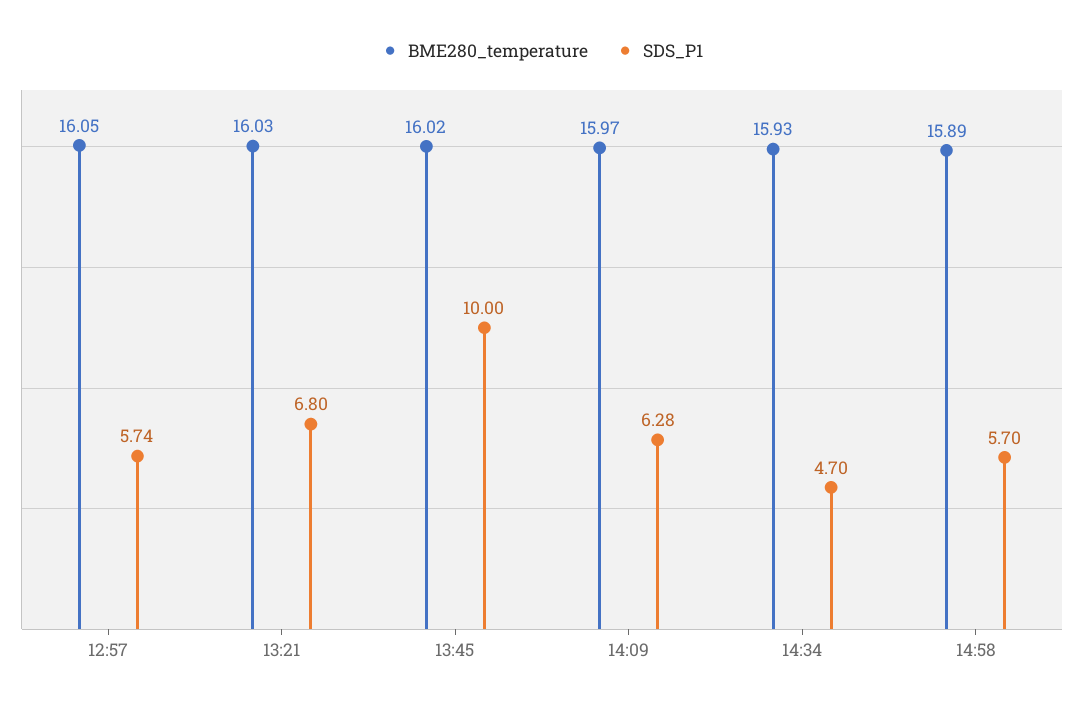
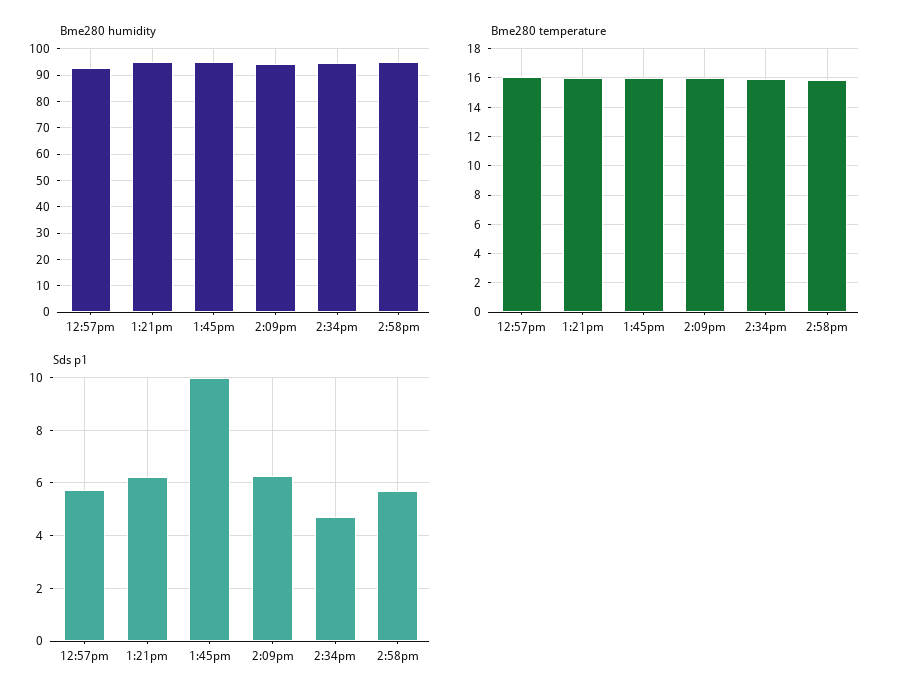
SDS_P1, 13:21: 6.8 -> 6.25
Bme280 humidity, 12:57: none -> 92.5
Bme280 humidity, 13:21: none -> 95
Bme280 humidity, 13:45: none -> 95
Bme280 humidity, 14:09: none -> 95
Bme280 humidity, 14:34: none -> 95
Bme280 humidity, 14:58: none -> 95

